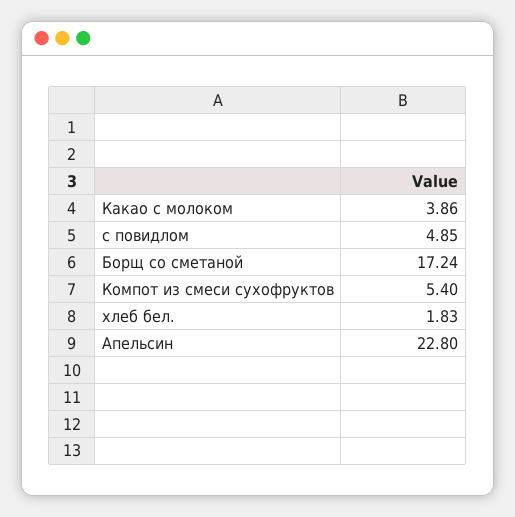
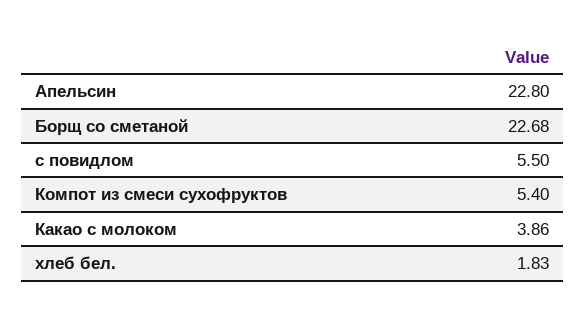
с повидлом: 4.85 -> 5.5
Борщ со сметаной: 17.24 -> 22.68

